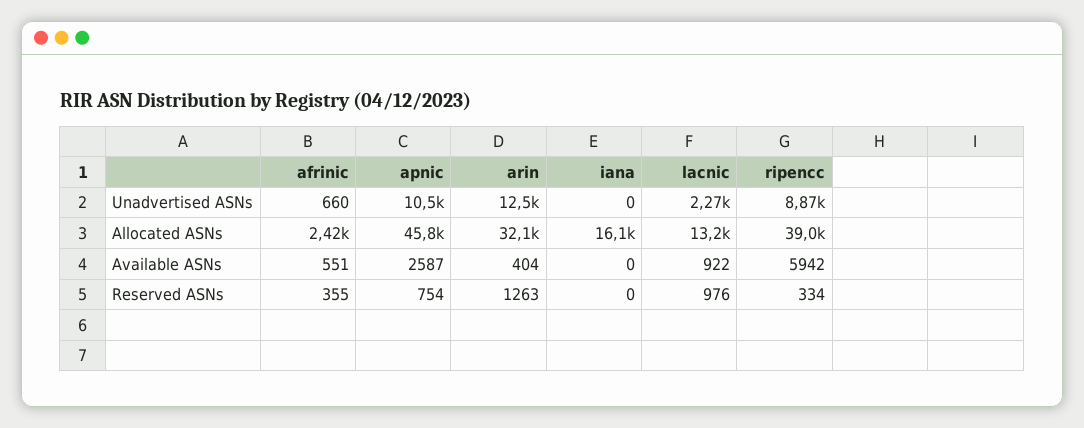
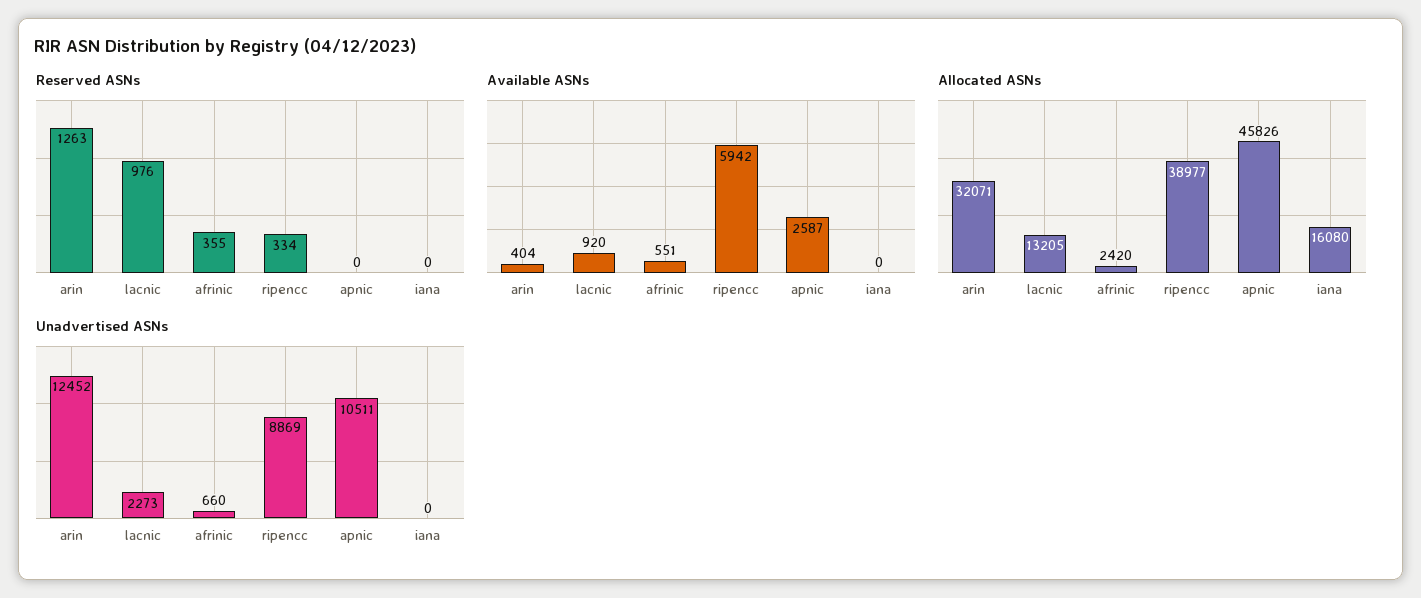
Available ASNs, lacnic: 922 -> 920
Reserved ASNs, apnic: 754 -> 0

